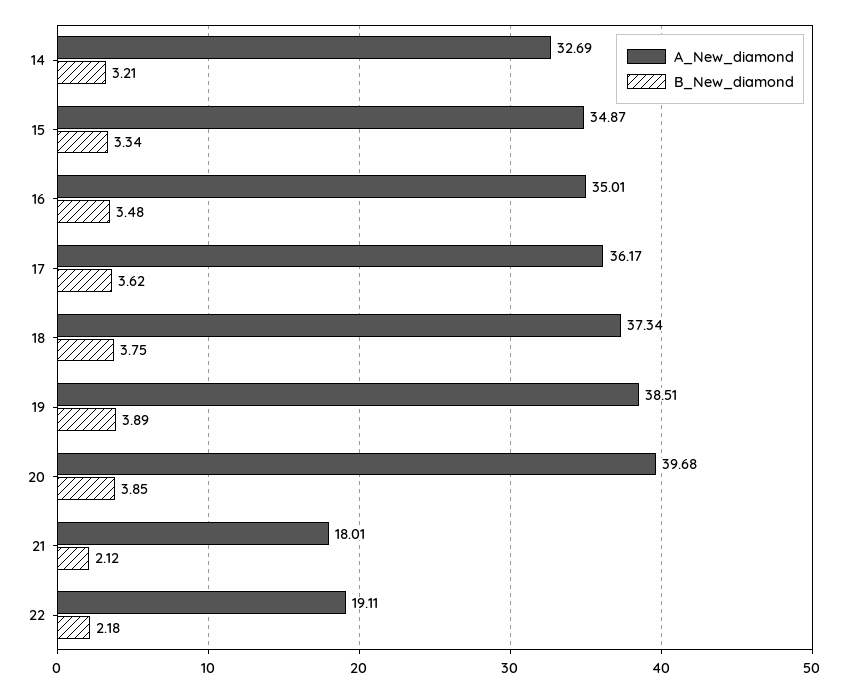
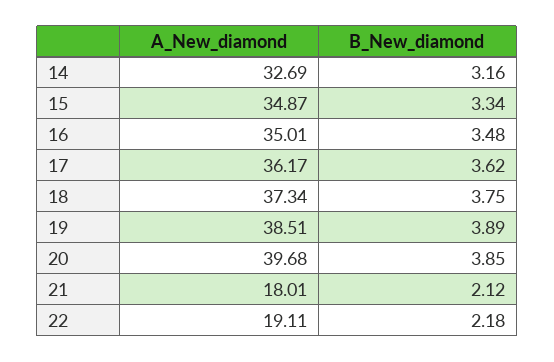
B_New_diamond, 14: 3.21 -> 3.16

